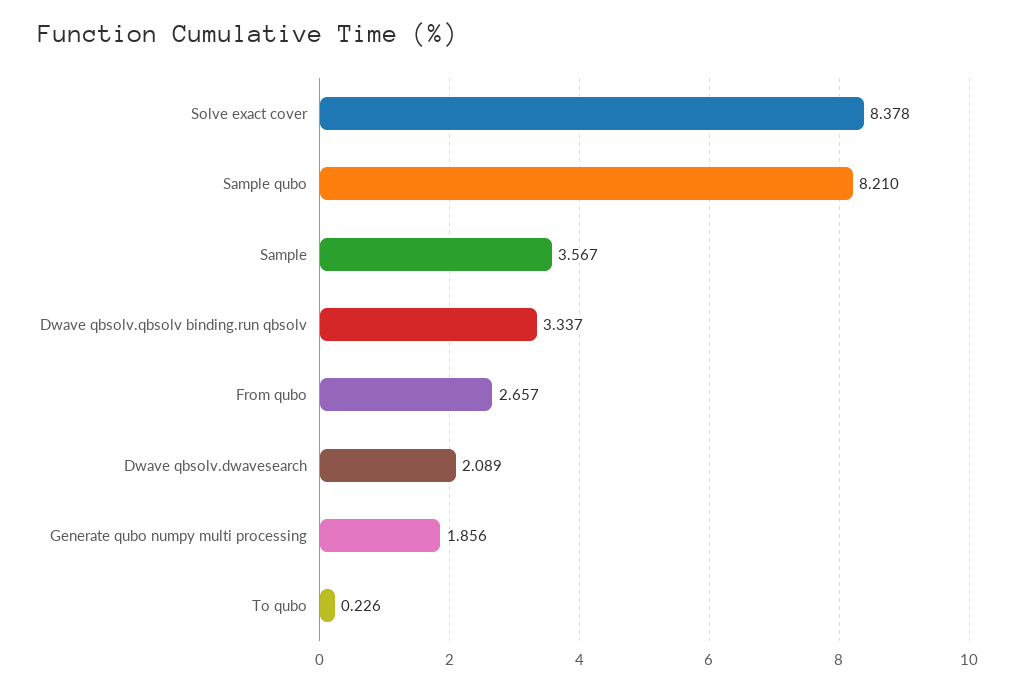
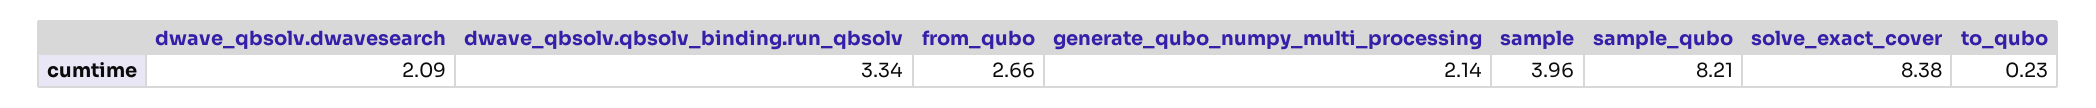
Sample: 3.567 -> 3.96
Generate qubo numpy multi processing: 1.856 -> 2.14

